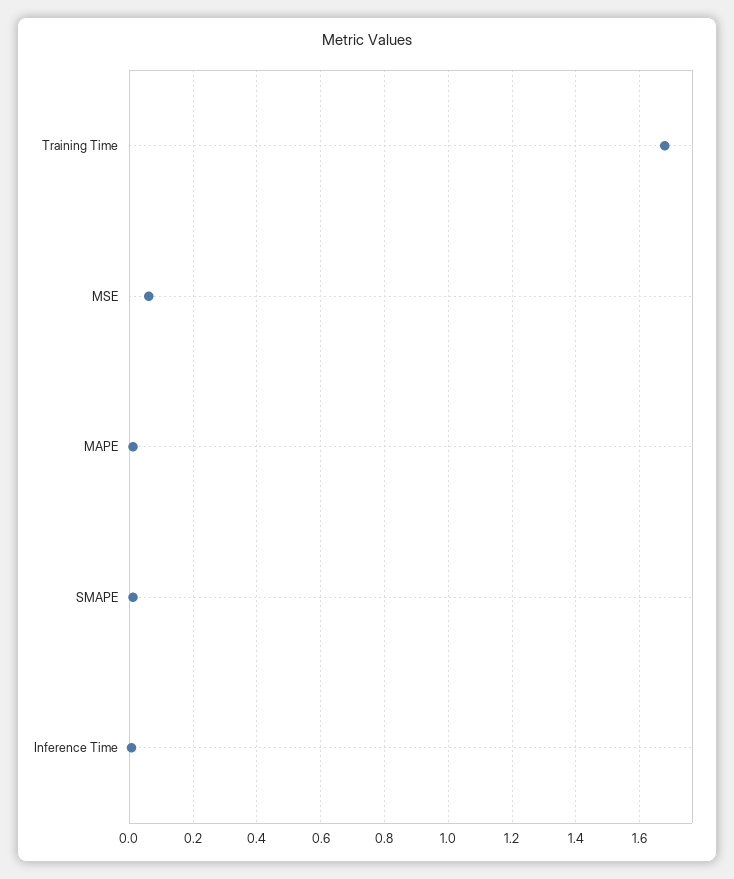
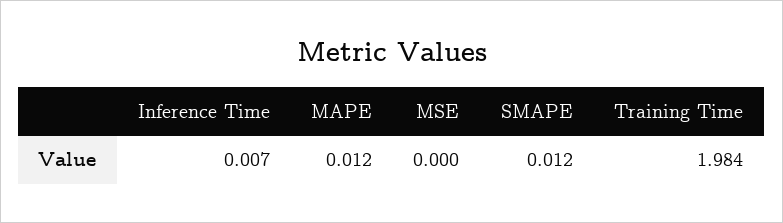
Training Time: 1.68 -> 1.984
MSE: 0.06 -> 0

